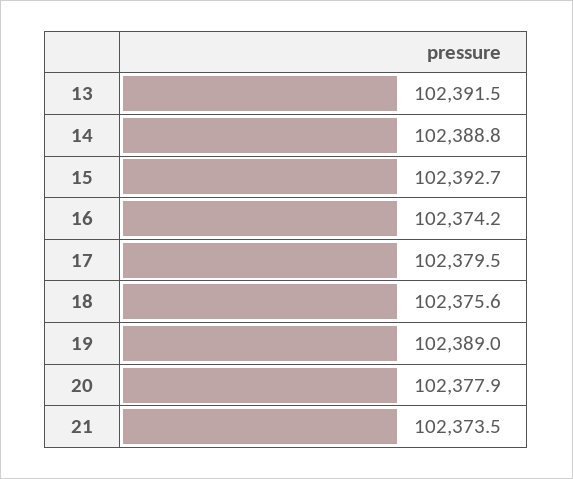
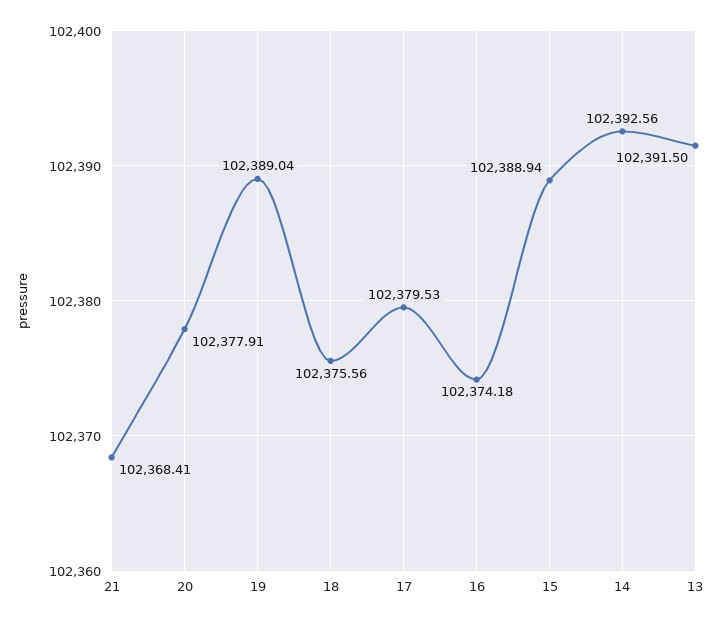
14: 102388.8 -> 102392.56
15: 102392.7 -> 102388.94
21: 102373.5 -> 102368.41

